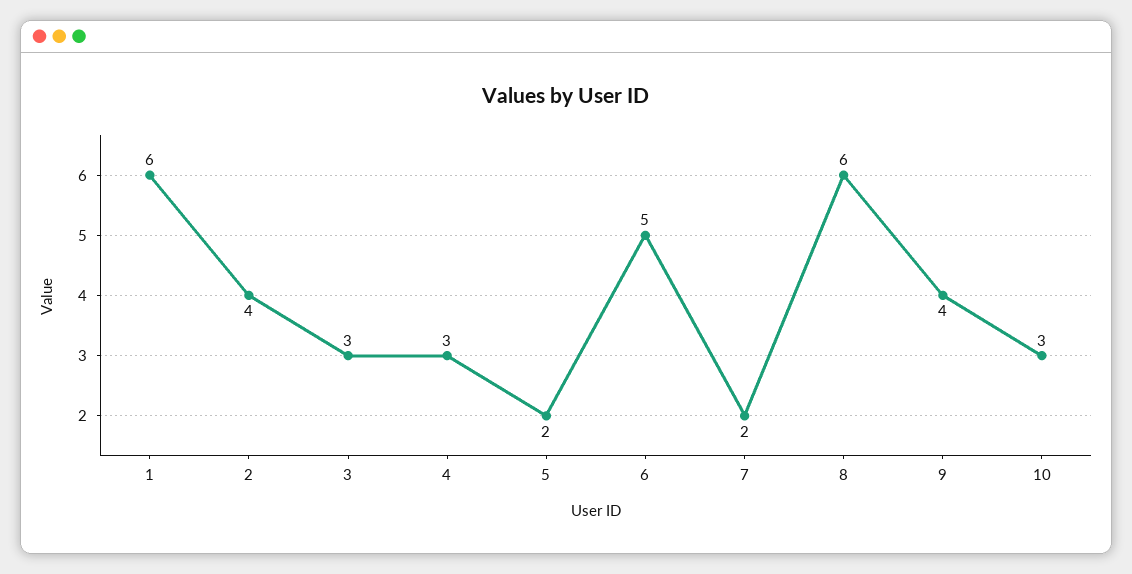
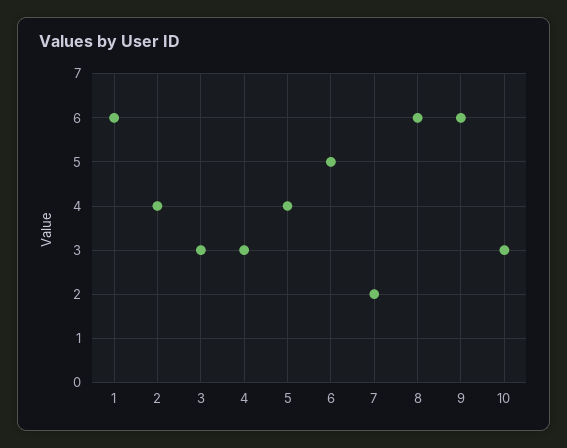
5: 2 -> 4
9: 4 -> 6

